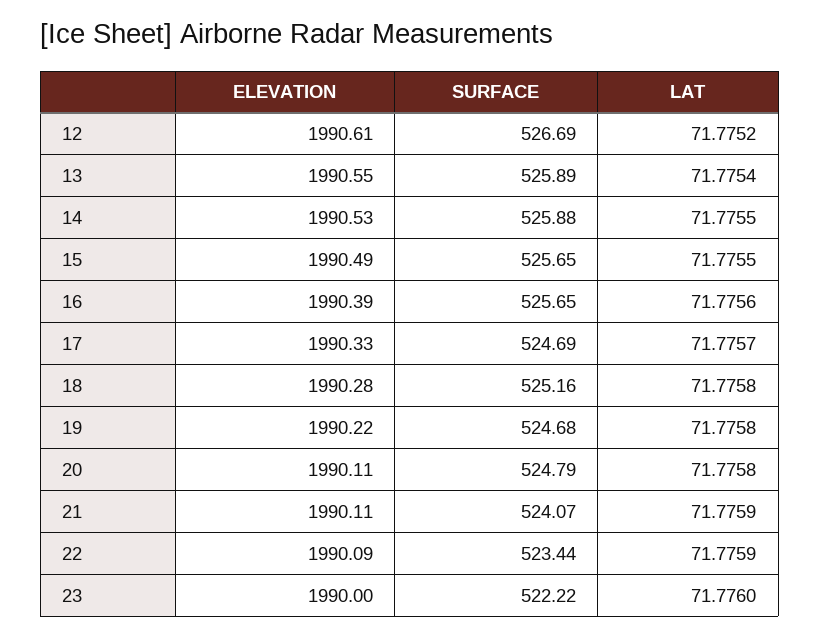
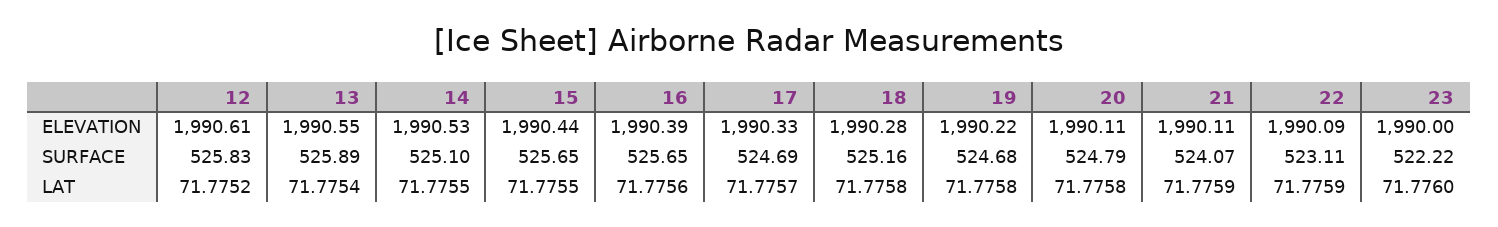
SURFACE, 12: 526.69 -> 525.83
SURFACE, 14: 525.88 -> 525.1
ELEVATION, 15: 1990.49 -> 1990.44
SURFACE, 22: 523.44 -> 523.11

